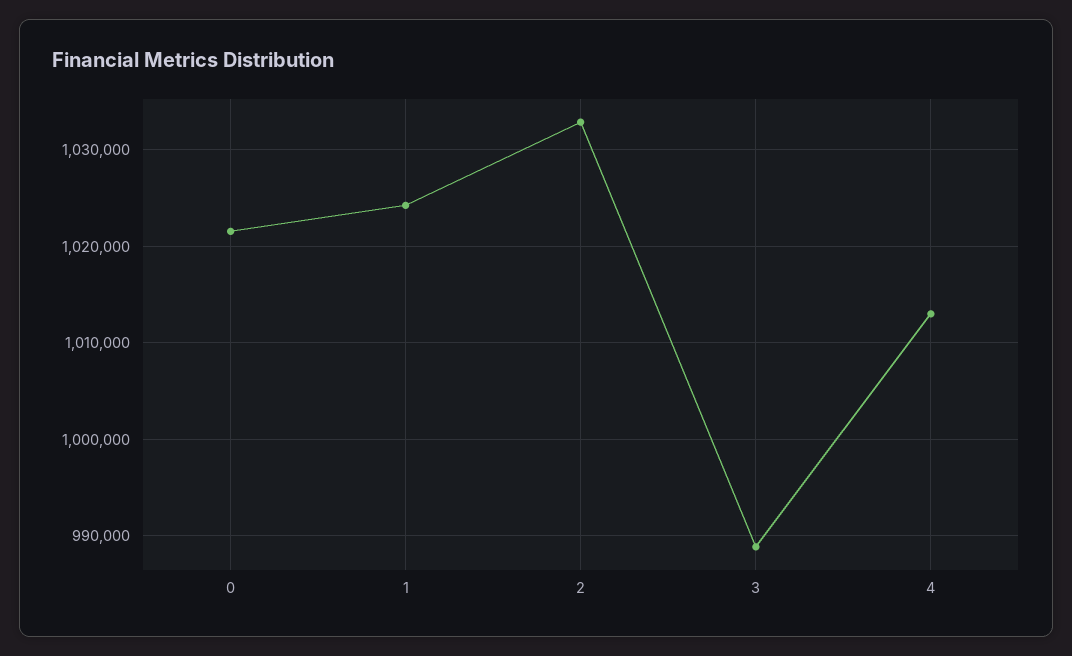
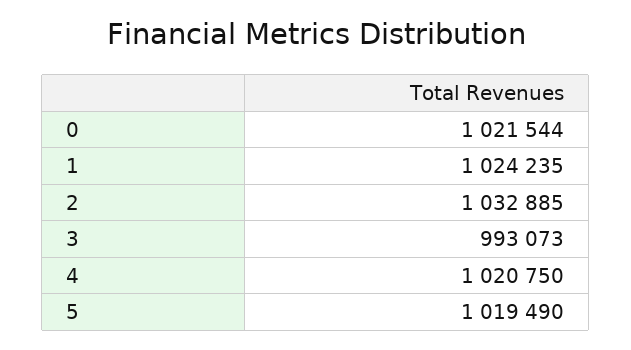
3: 989000 -> 993073
4: 1013000 -> 1020750
5: none -> 1019490

